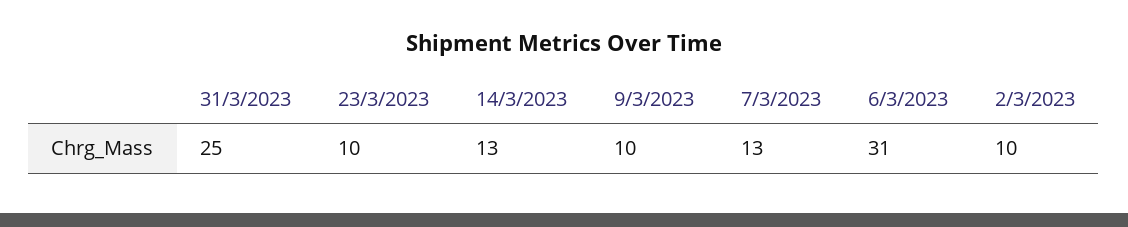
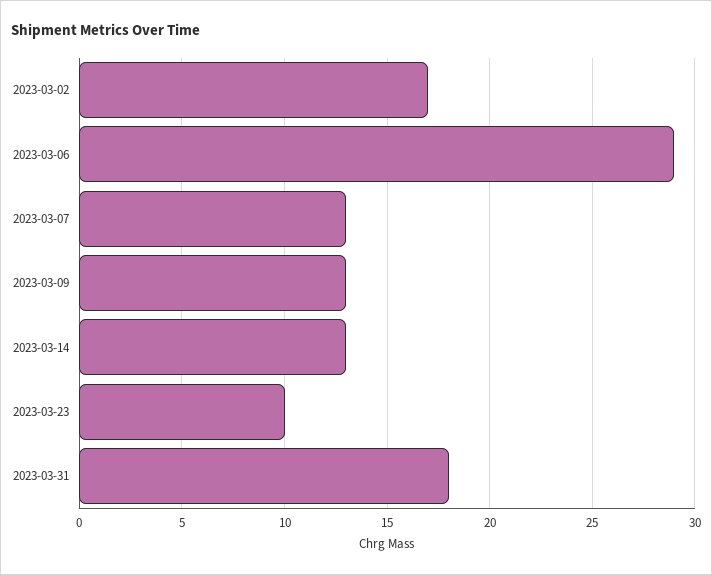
31/3/2023: 25 -> 18
9/3/2023: 10 -> 13
6/3/2023: 31 -> 29
2/3/2023: 10 -> 17

